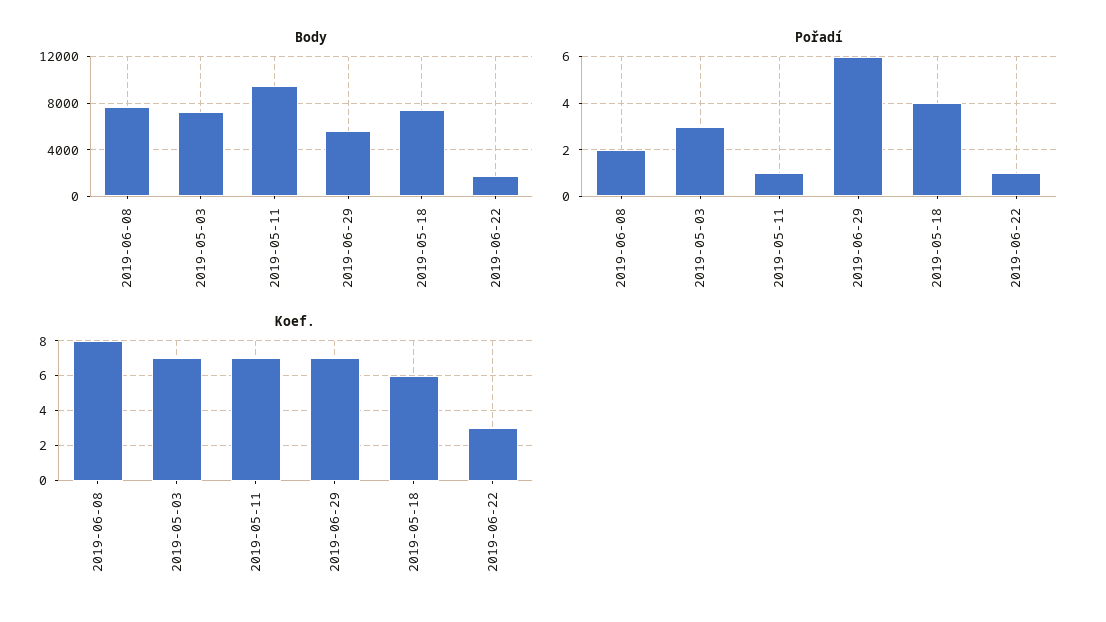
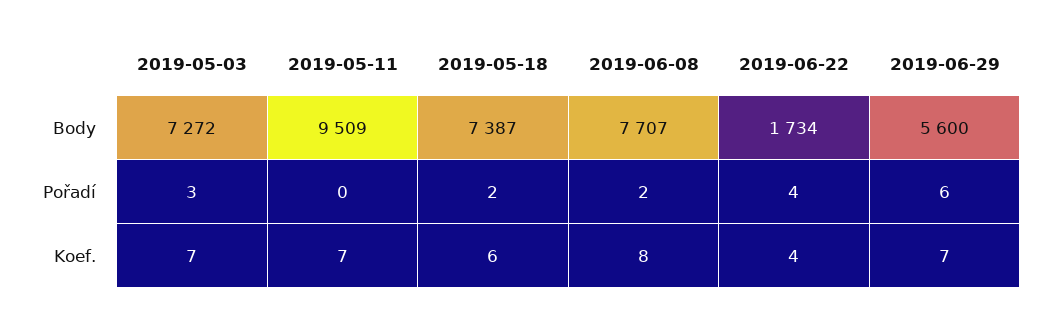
Pořadí, 2019-05-11: 1 -> 0
Pořadí, 2019-05-18: 4 -> 2
Pořadí, 2019-06-22: 1 -> 4
Koef., 2019-06-22: 3 -> 4

